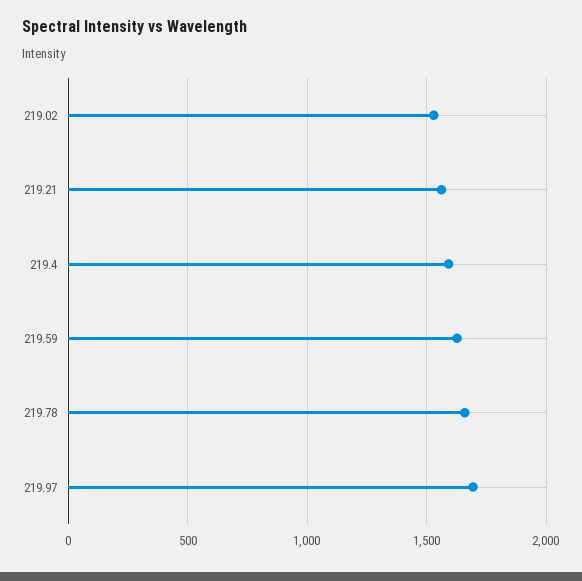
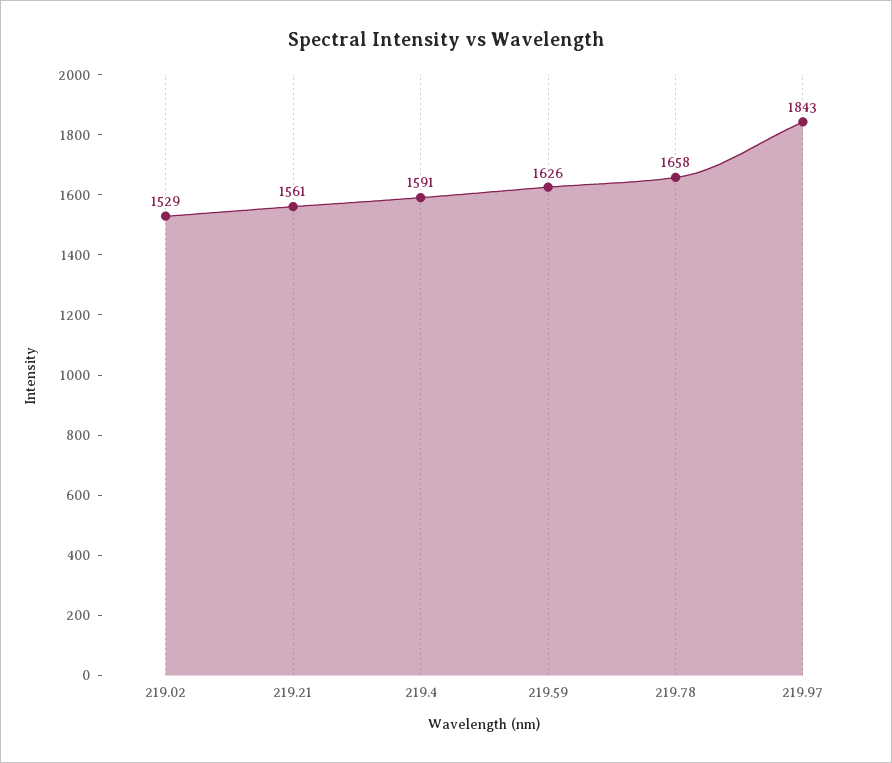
219.97: 1700 -> 1843

